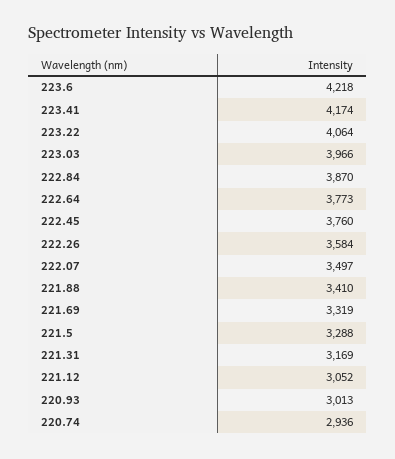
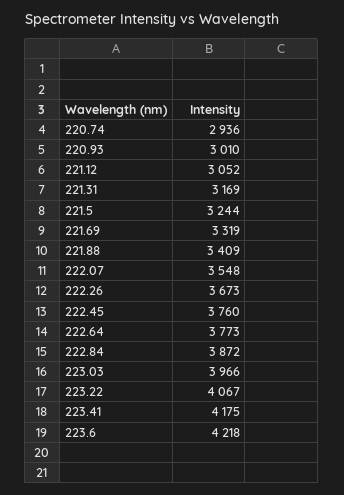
223.41: 4174 -> 4175
223.22: 4064 -> 4067
222.84: 3870 -> 3872
222.26: 3584 -> 3673
222.07: 3497 -> 3548
221.88: 3410 -> 3409
221.5: 3288 -> 3244
220.93: 3013 -> 3010

